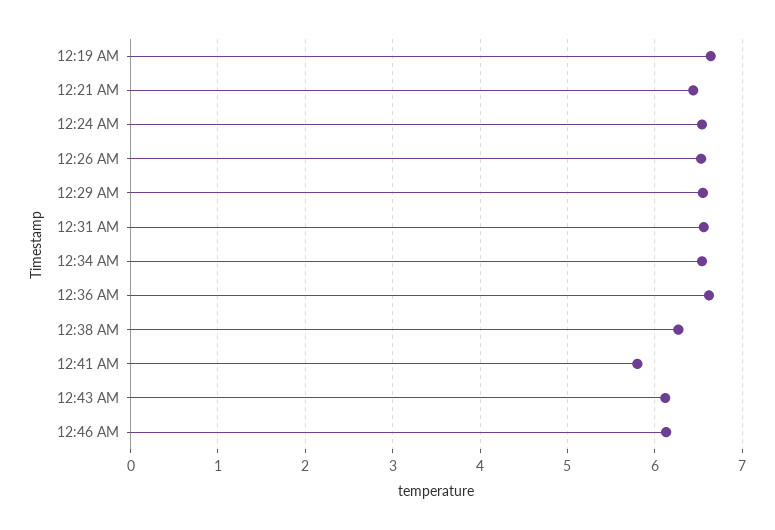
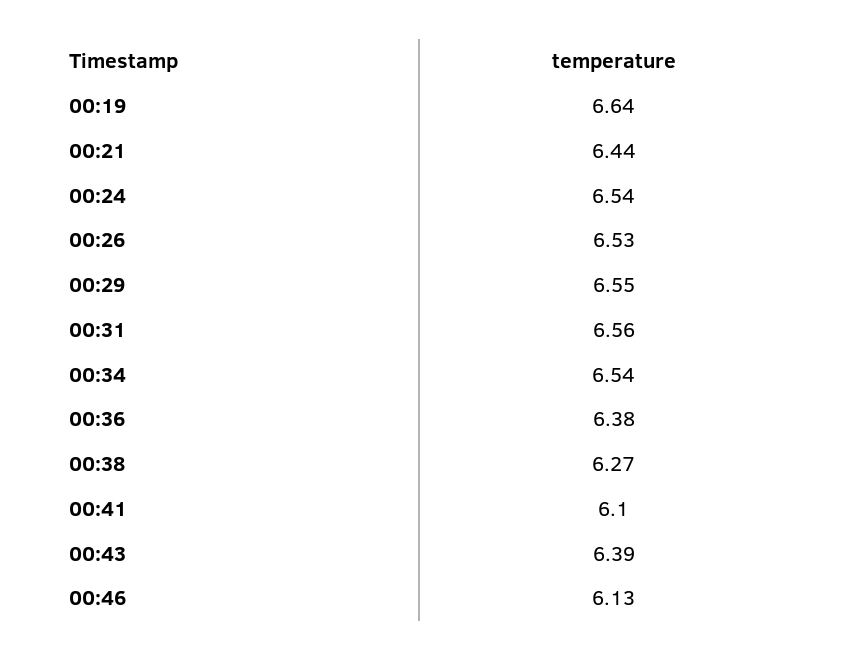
12:36 AM: 6.6 -> 6.38
12:41 AM: 5.8 -> 6.1
12:43 AM: 6.1 -> 6.39

